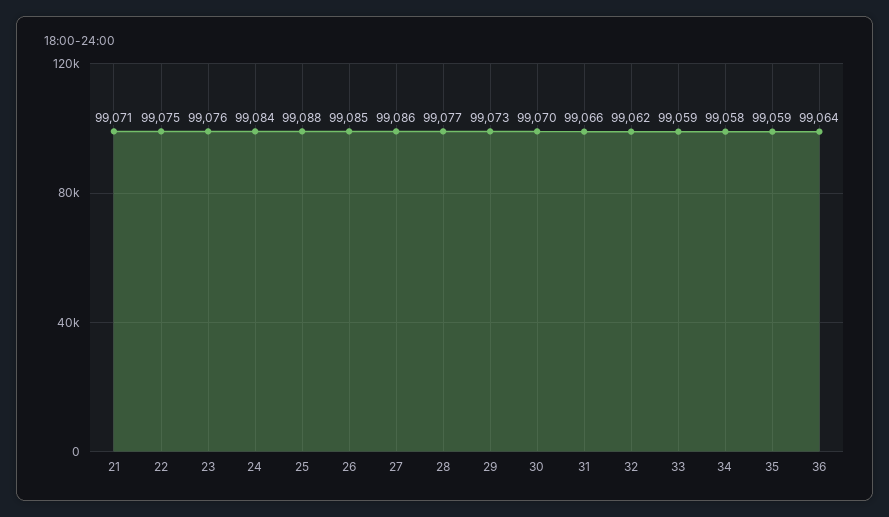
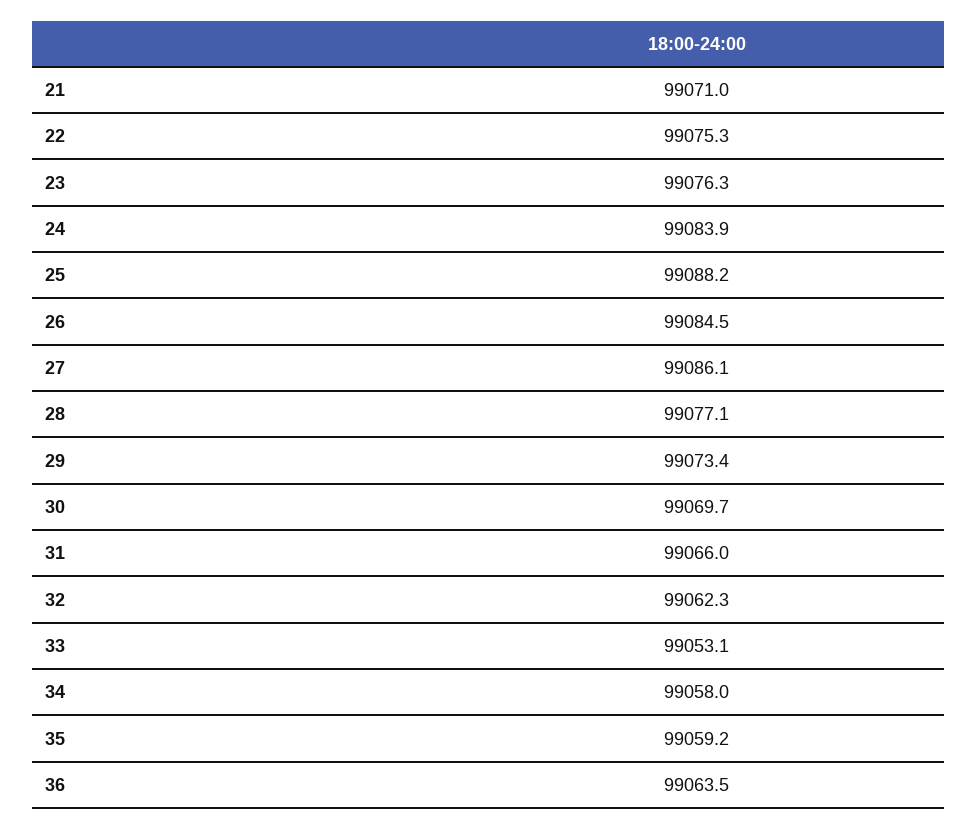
33: 99059 -> 99053.1

